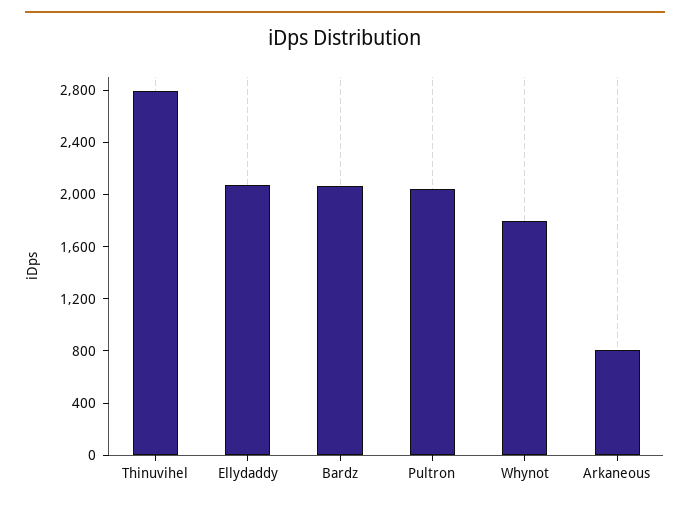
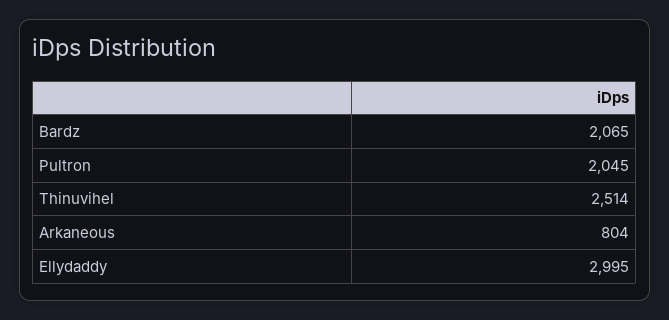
Thinuvihel: 2800 -> 2514
Ellydaddy: 2100 -> 2995
Whynot: 1800 -> none

